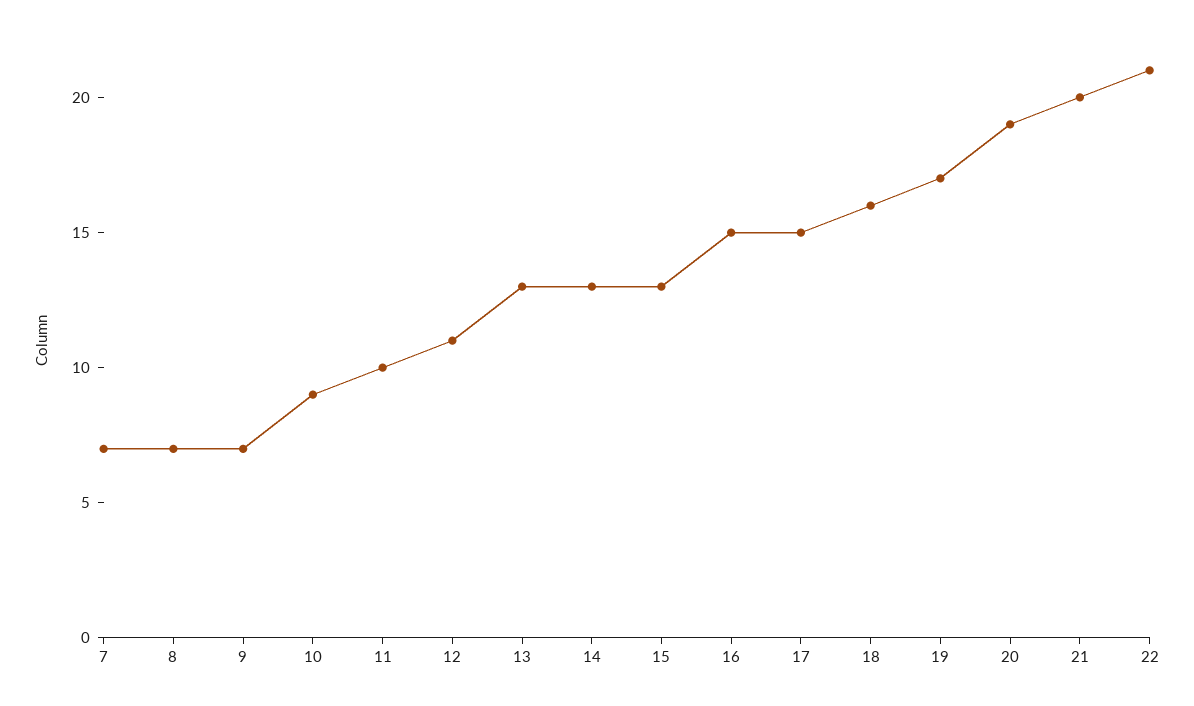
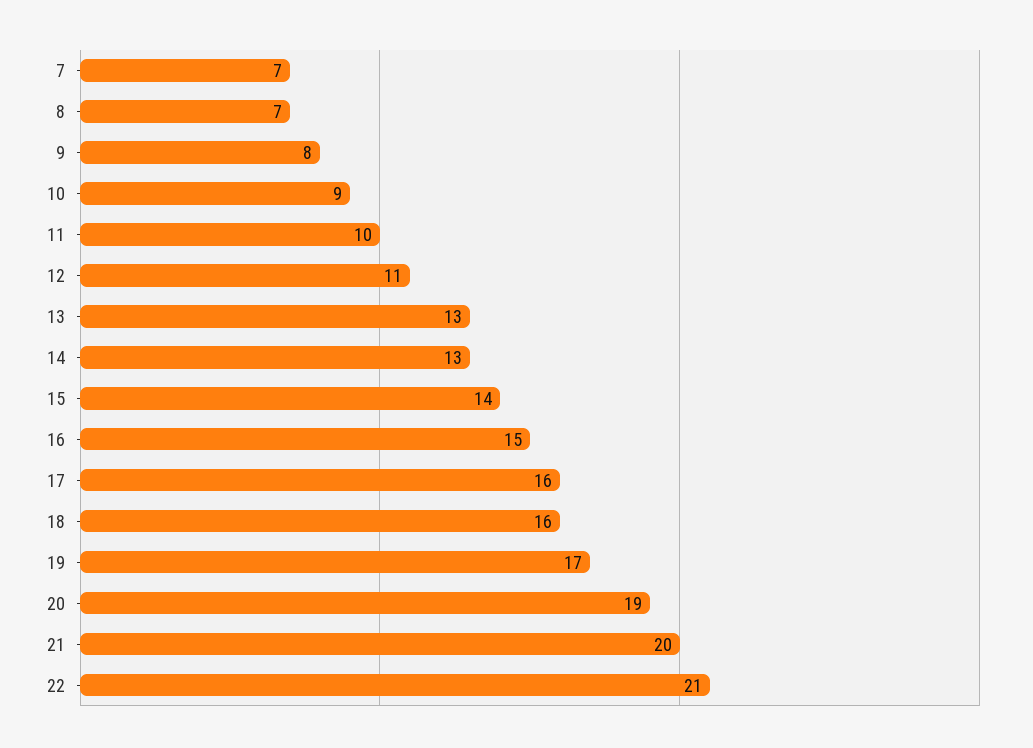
9: 7 -> 8
15: 13 -> 14
17: 15 -> 16

